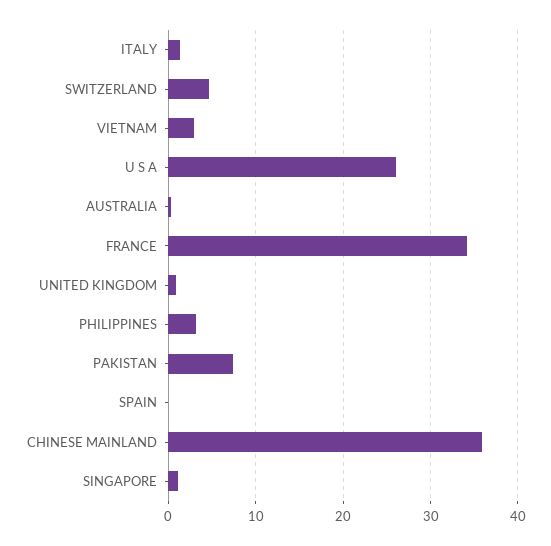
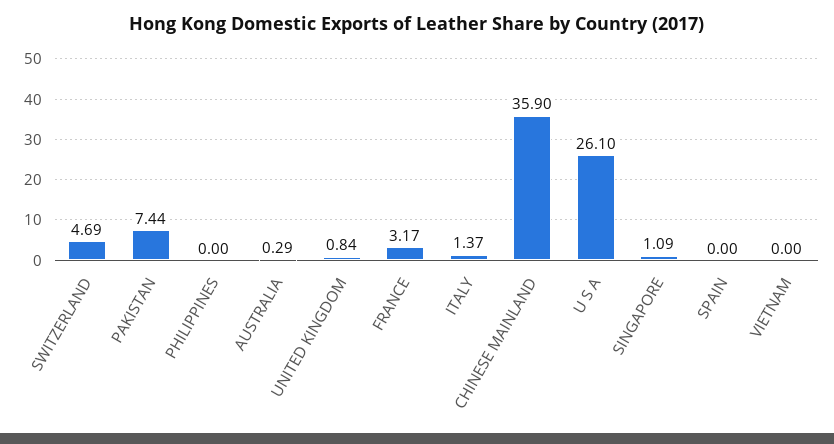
VIETNAM: 3 -> 0
FRANCE: 34 -> 3.17
PHILIPPINES: 3 -> 0

